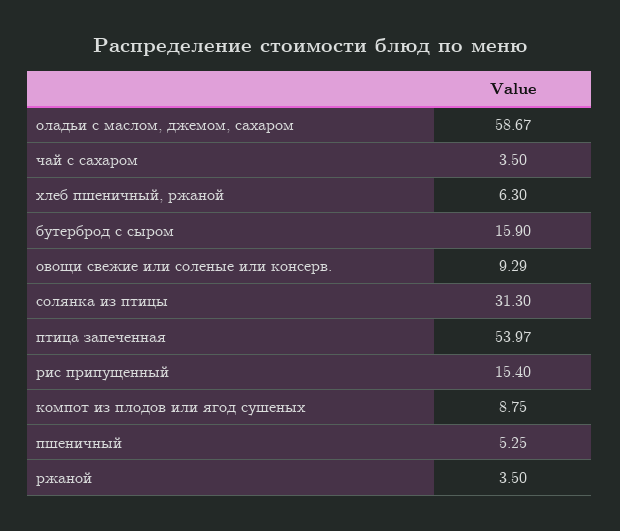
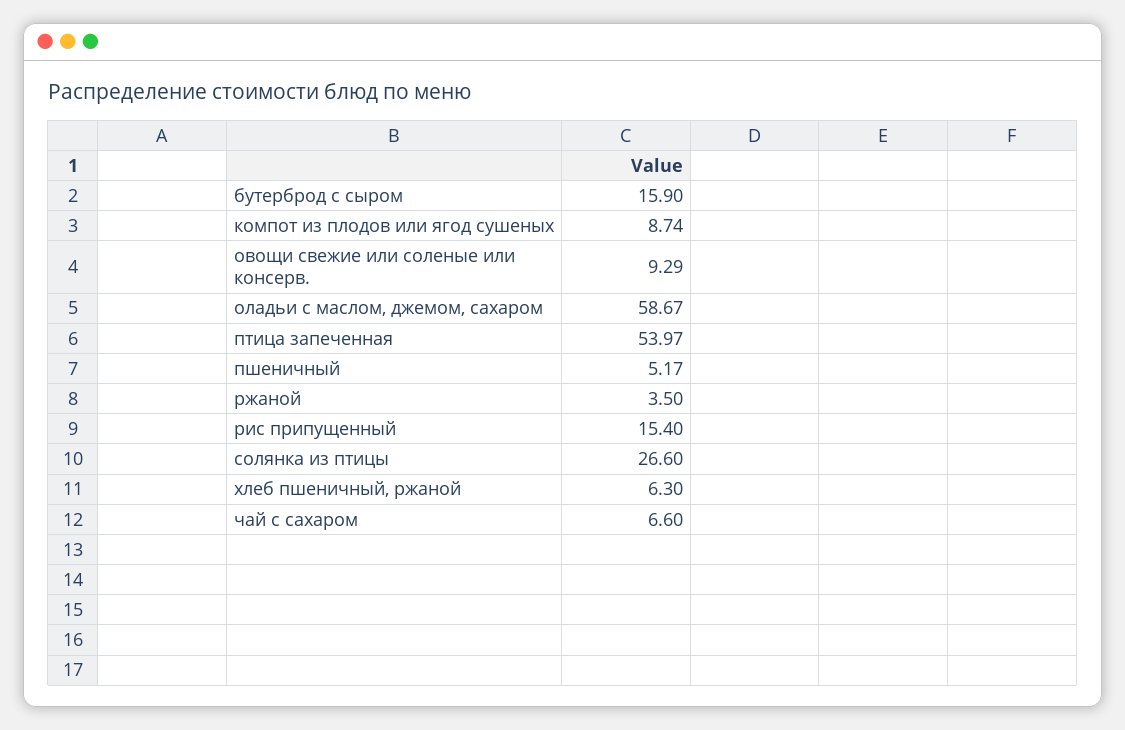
чай с сахаром: 3.5 -> 6.6
солянка из птицы: 31.3 -> 26.6
компот из плодов или ягод сушеных: 8.75 -> 8.74
пшеничный: 5.25 -> 5.17

